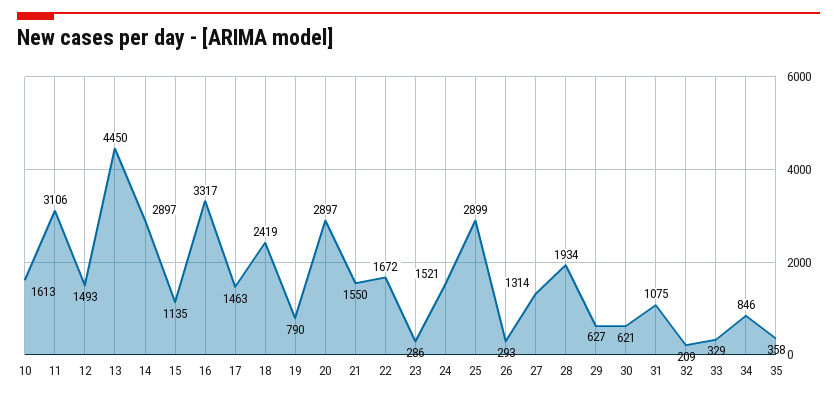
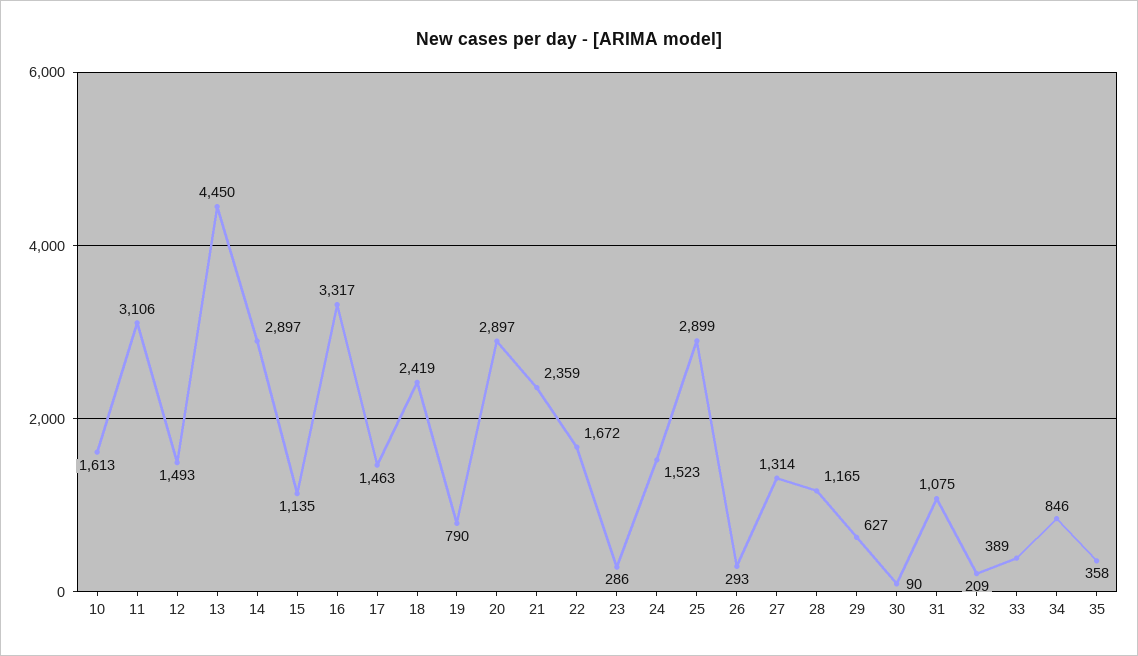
21: 1550 -> 2359
24: 1521 -> 1523
28: 1934 -> 1165
30: 621 -> 90
33: 329 -> 389

